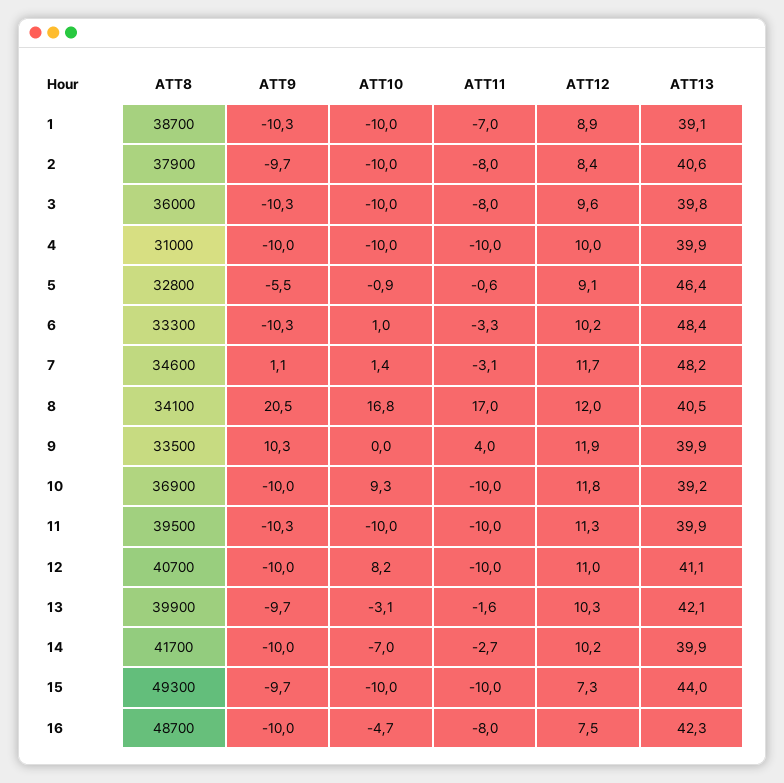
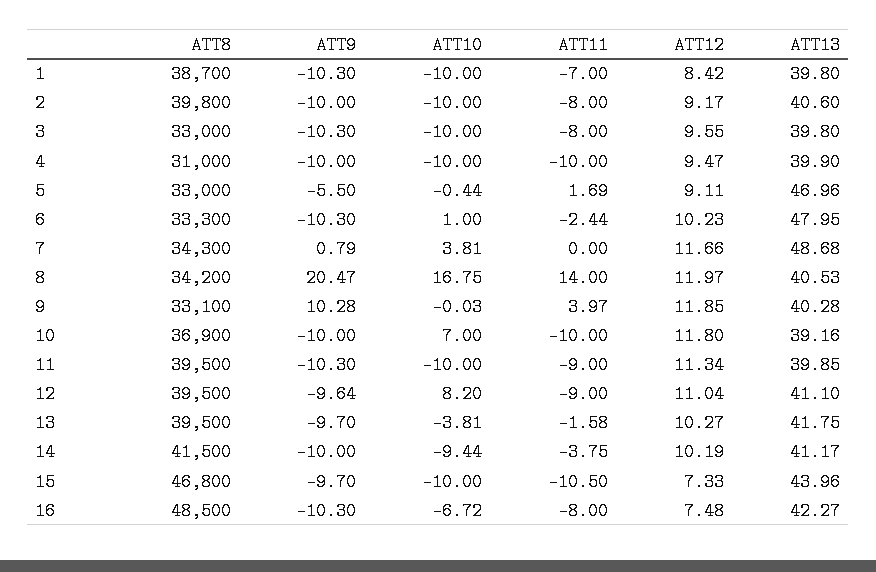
ATT12, 1: 8.9 -> 8.42
ATT13, 1: 39.1 -> 39.8
ATT8, 2: 37900 -> 39800
ATT9, 2: -9.7 -> -10
ATT12, 2: 8.4 -> 9.17
ATT8, 3: 36000 -> 33000
ATT12, 4: 10 -> 9.47
ATT8, 5: 32800 -> 33000
ATT10, 5: -0.9 -> -0.44
ATT11, 5: -0.6 -> 1.69
ATT13, 5: 46.4 -> 46.96
ATT11, 6: -3.3 -> -2.44
ATT13, 6: 48.4 -> 47.95
ATT8, 7: 34600 -> 34300
ATT9, 7: 1.1 -> 0.79
ATT10, 7: 1.4 -> 3.81
ATT11, 7: -3.1 -> 0
ATT13, 7: 48.2 -> 48.68
ATT8, 8: 34100 -> 34200
ATT11, 8: 17 -> 14
ATT8, 9: 33500 -> 33100
ATT13, 9: 39.9 -> 40.28
ATT10, 10: 9.3 -> 7
ATT11, 11: -10 -> -9
ATT8, 12: 40700 -> 39500
ATT9, 12: -10 -> -9.64
ATT11, 12: -10 -> -9
ATT8, 13: 39900 -> 39500
ATT10, 13: -3.1 -> -3.81
ATT13, 13: 42.1 -> 41.75
ATT8, 14: 41700 -> 41500
ATT10, 14: -7 -> -9.44
ATT11, 14: -2.7 -> -3.75
ATT13, 14: 39.9 -> 41.17
ATT8, 15: 49300 -> 46800
ATT11, 15: -10 -> -10.5
ATT8, 16: 48700 -> 48500
ATT9, 16: -10 -> -10.3
ATT10, 16: -4.7 -> -6.72

